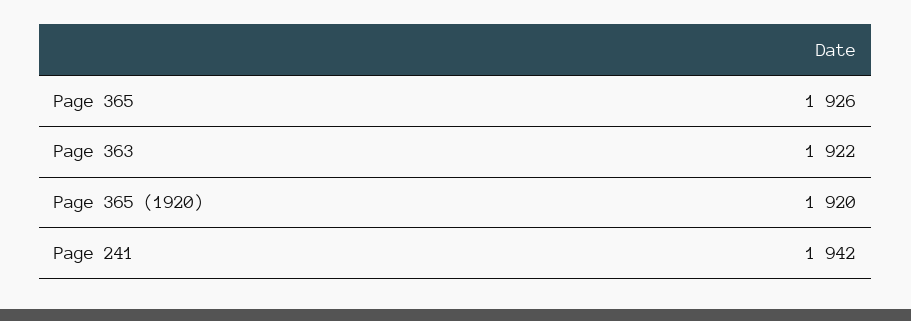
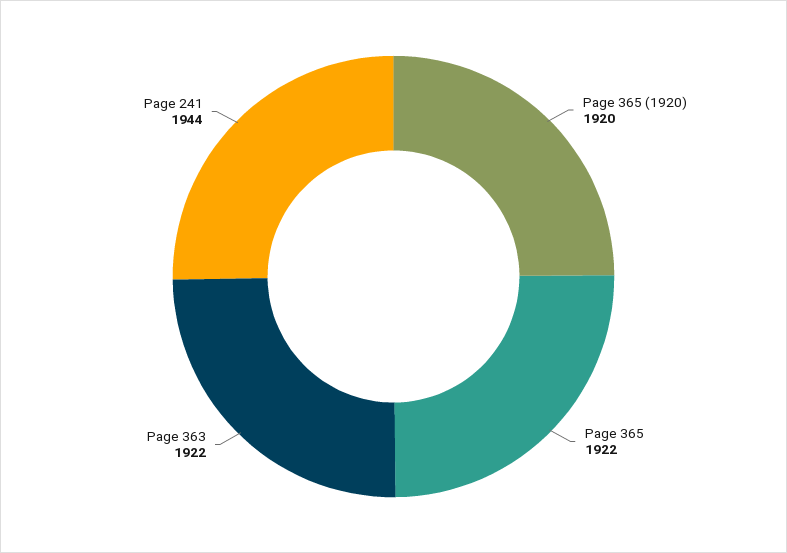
Page 365: 1926 -> 1922
Page 241: 1942 -> 1944

